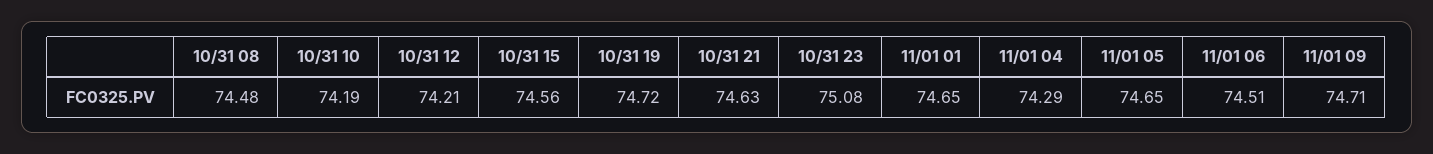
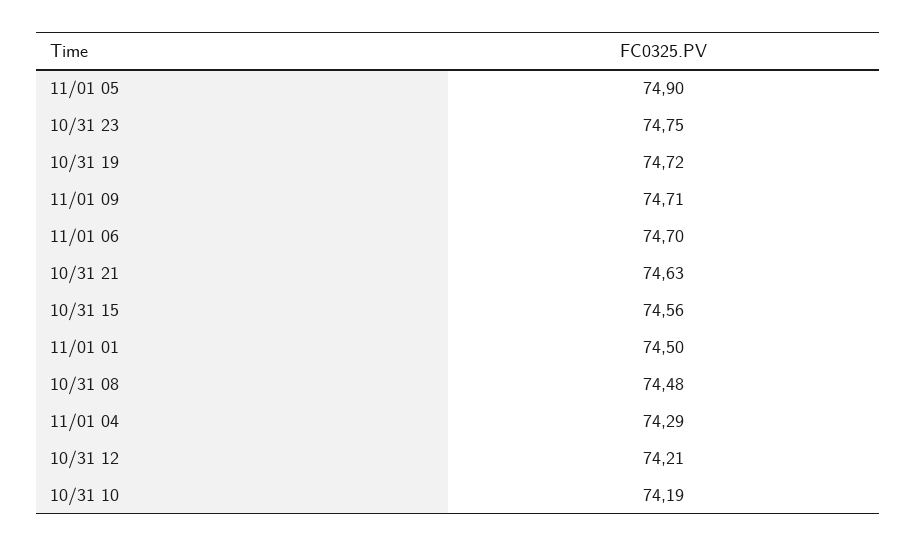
10/31 23: 75.08 -> 74.75
11/01 01: 74.65 -> 74.5
11/01 05: 74.65 -> 74.9
11/01 06: 74.51 -> 74.7

